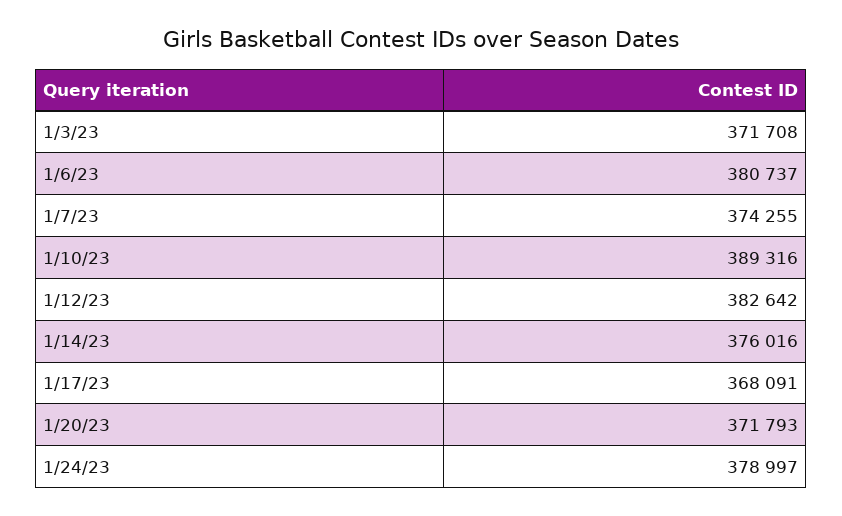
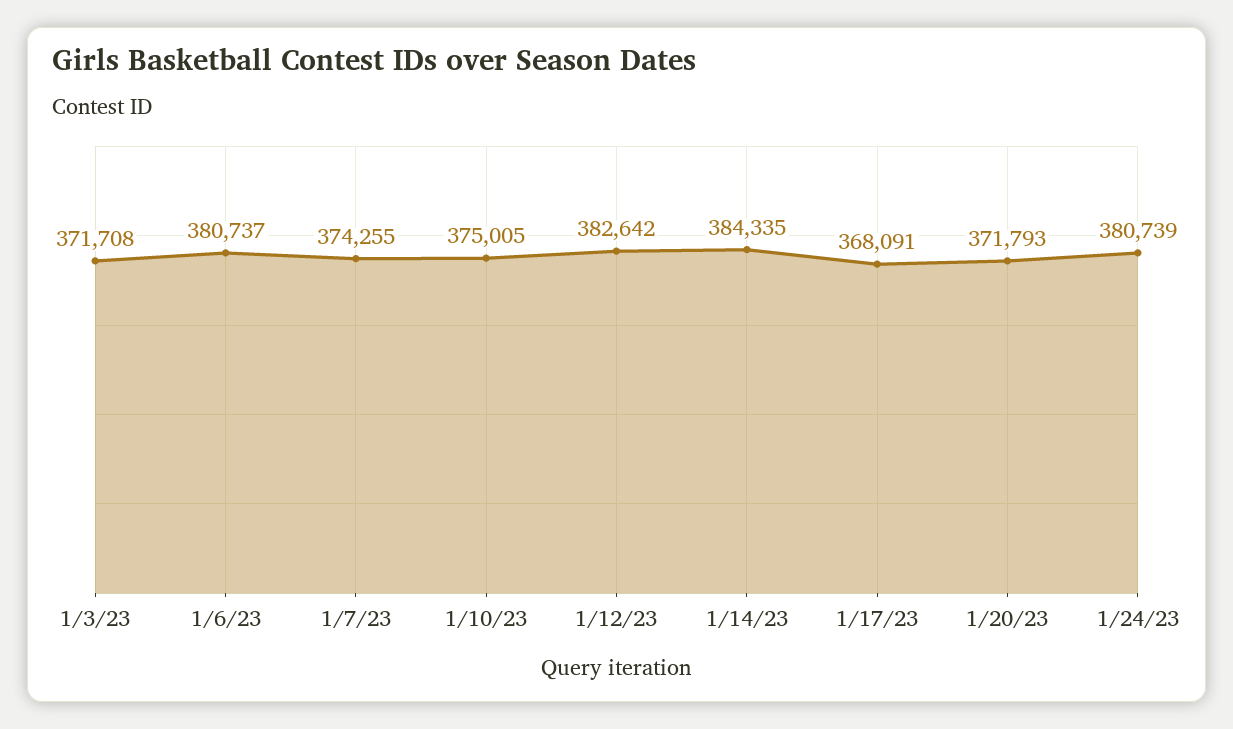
1/10/23: 389316 -> 375005
1/14/23: 376016 -> 384335
1/24/23: 378997 -> 380739

